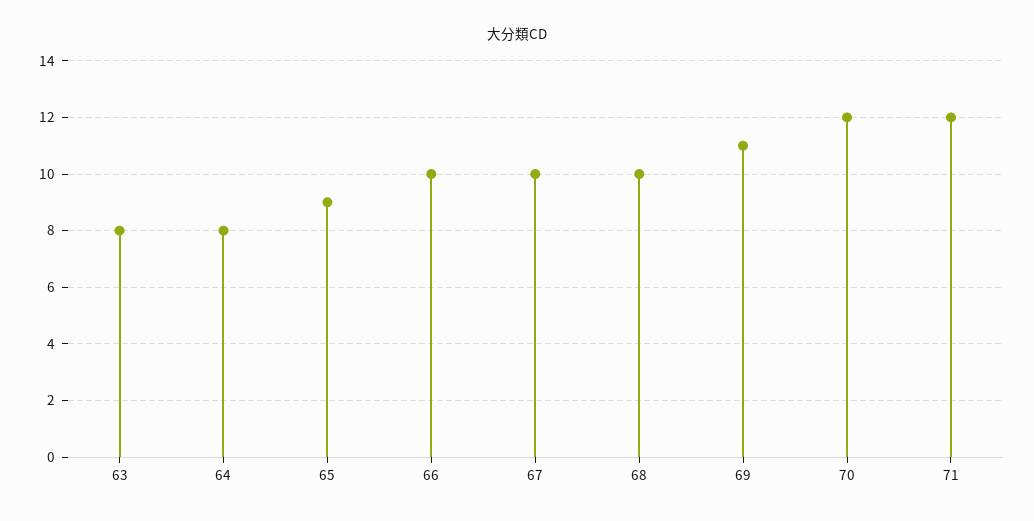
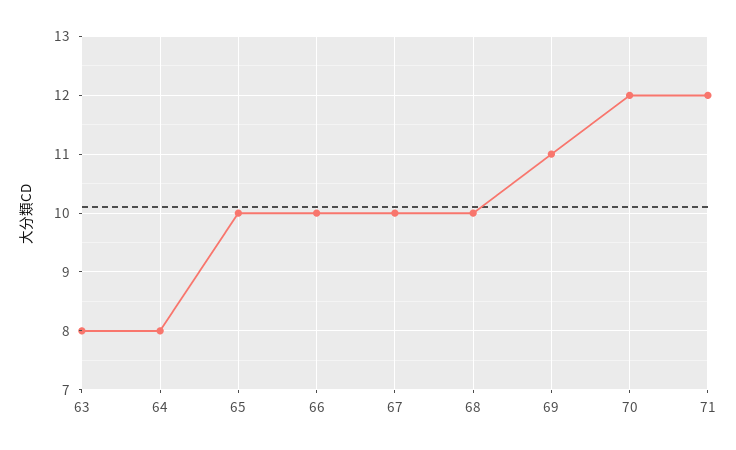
65: 9 -> 10

